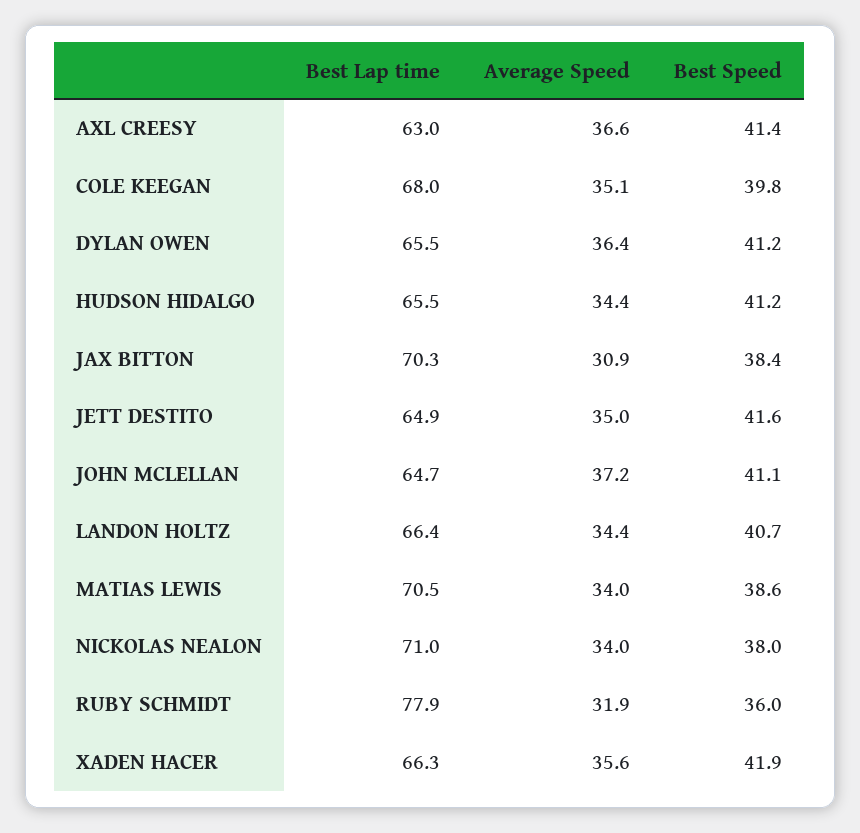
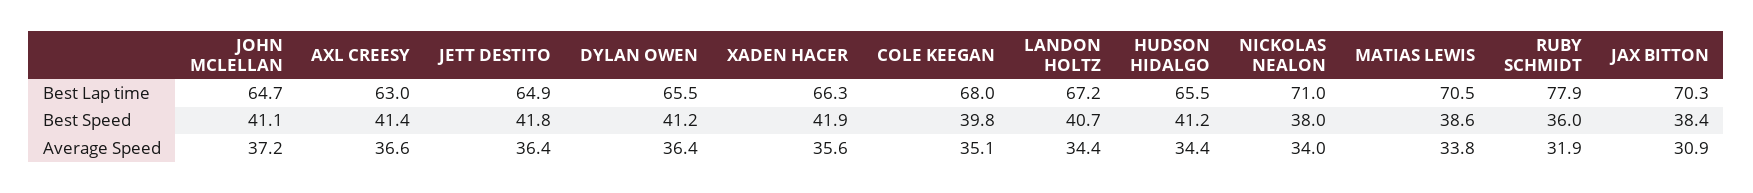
Average Speed, JETT DESTITO: 35 -> 36.4
Best Speed, JETT DESTITO: 41.6 -> 41.8
Best Lap time, LANDON HOLTZ: 66.4 -> 67.2
Average Speed, MATIAS LEWIS: 34 -> 33.8

